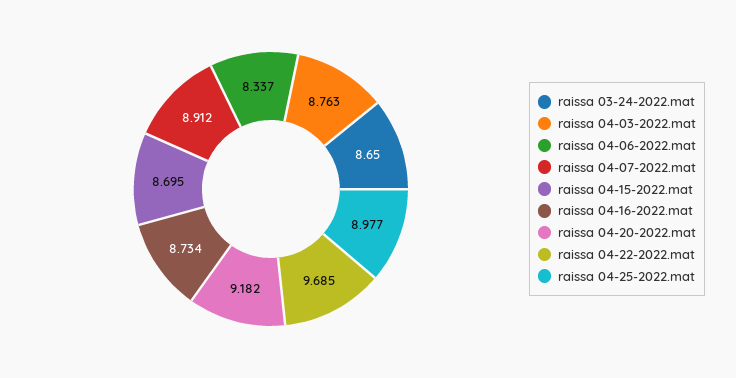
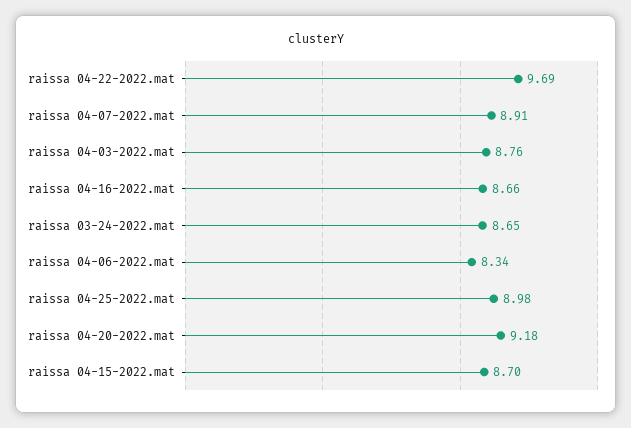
raissa 04-16-2022.mat: 8.734 -> 8.66

